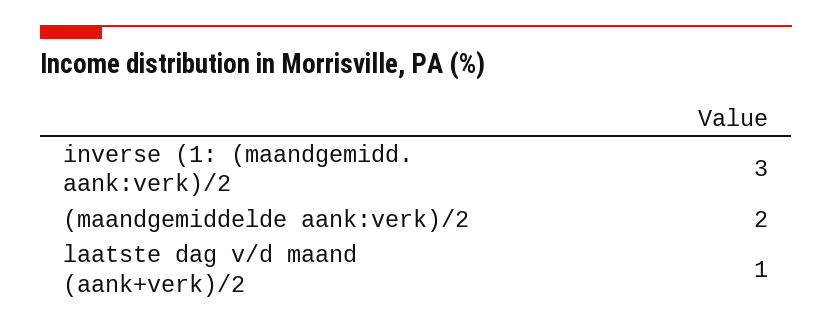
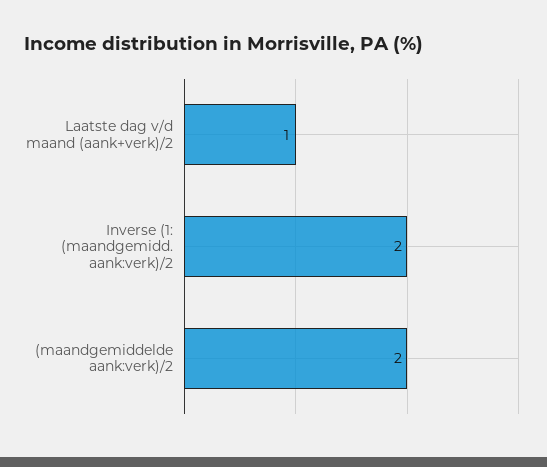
inverse (1: (maandgemidd. aank:verk)/2: 3 -> 2

